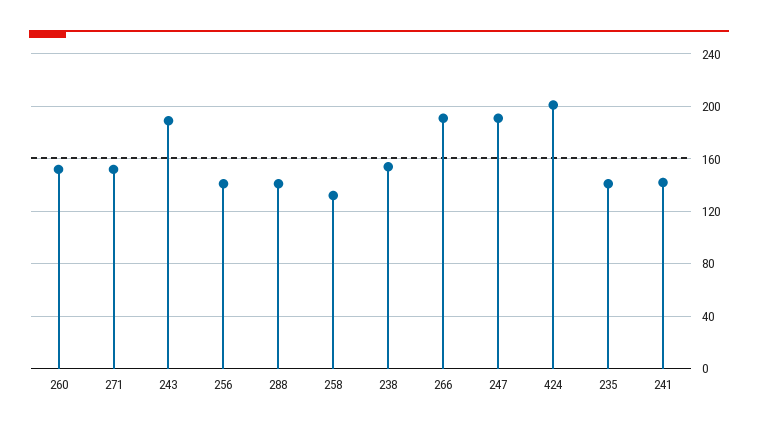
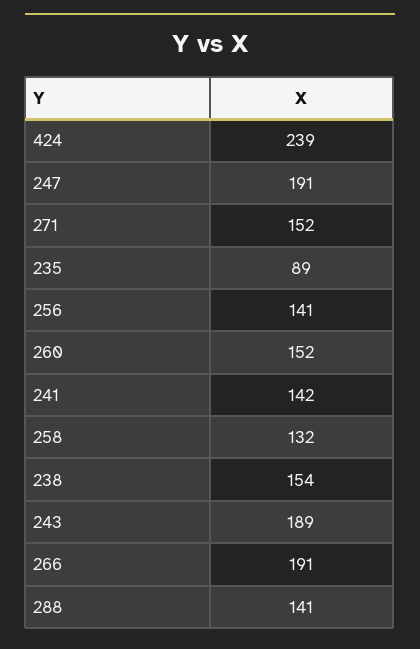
424: 200 -> 239
235: 140 -> 89

